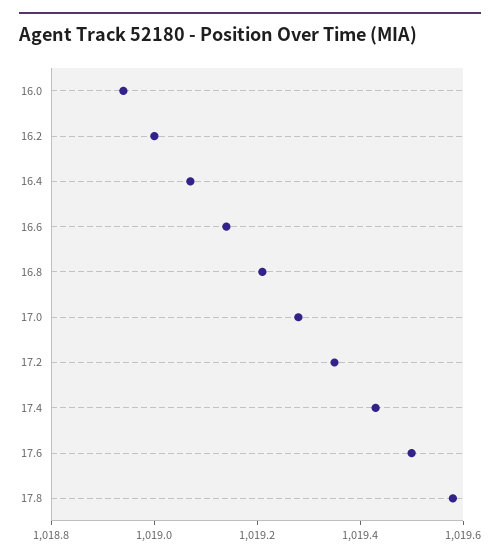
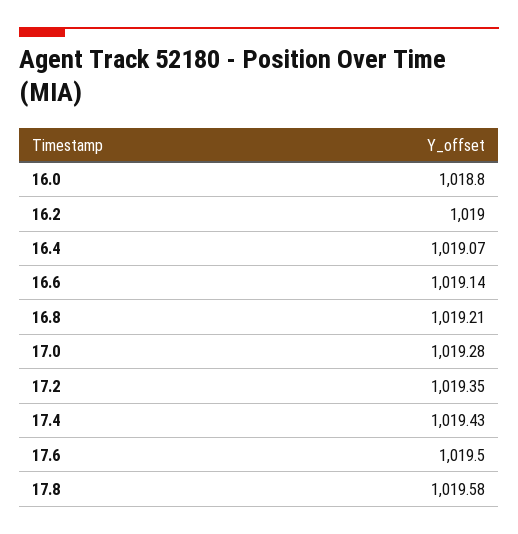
16.0: 1018.95 -> 1018.8

